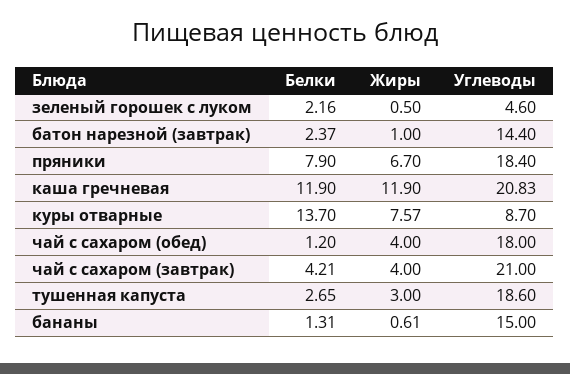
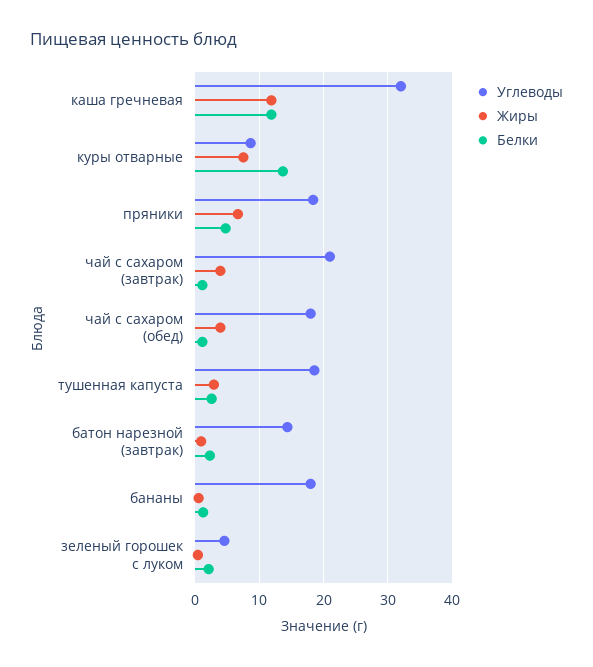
Белки, пряники: 7.9 -> 5
Углеводы, каша гречневая: 20.83 -> 32
Белки, чай с сахаром (завтрак): 4.21 -> 1
Углеводы, бананы: 15 -> 18

